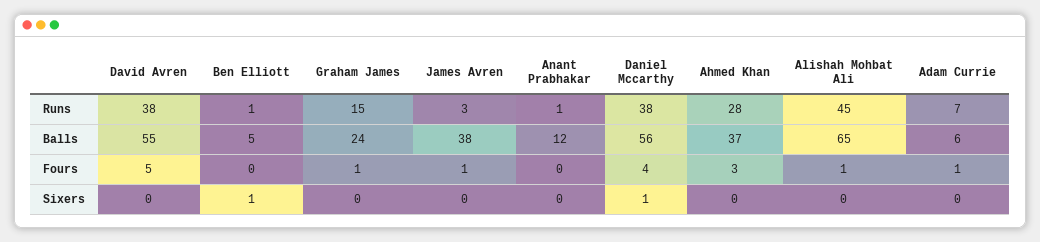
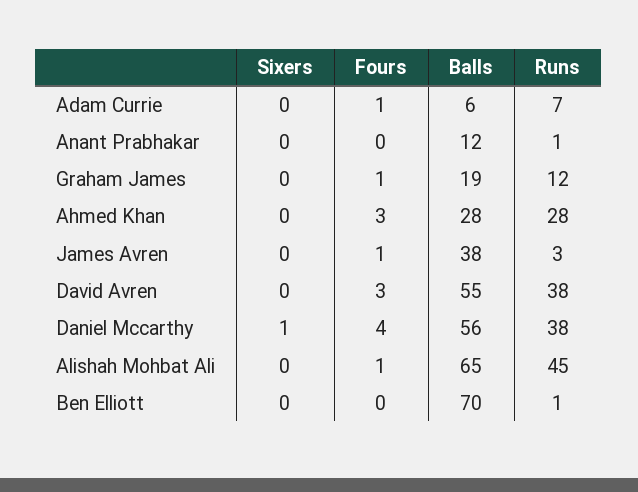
Graham James, Runs: 15 -> 12
Ben Elliott, Balls: 5 -> 70
Graham James, Balls: 24 -> 19
Ahmed Khan, Balls: 37 -> 28
David Avren, Fours: 5 -> 3
Ben Elliott, Sixers: 1 -> 0

